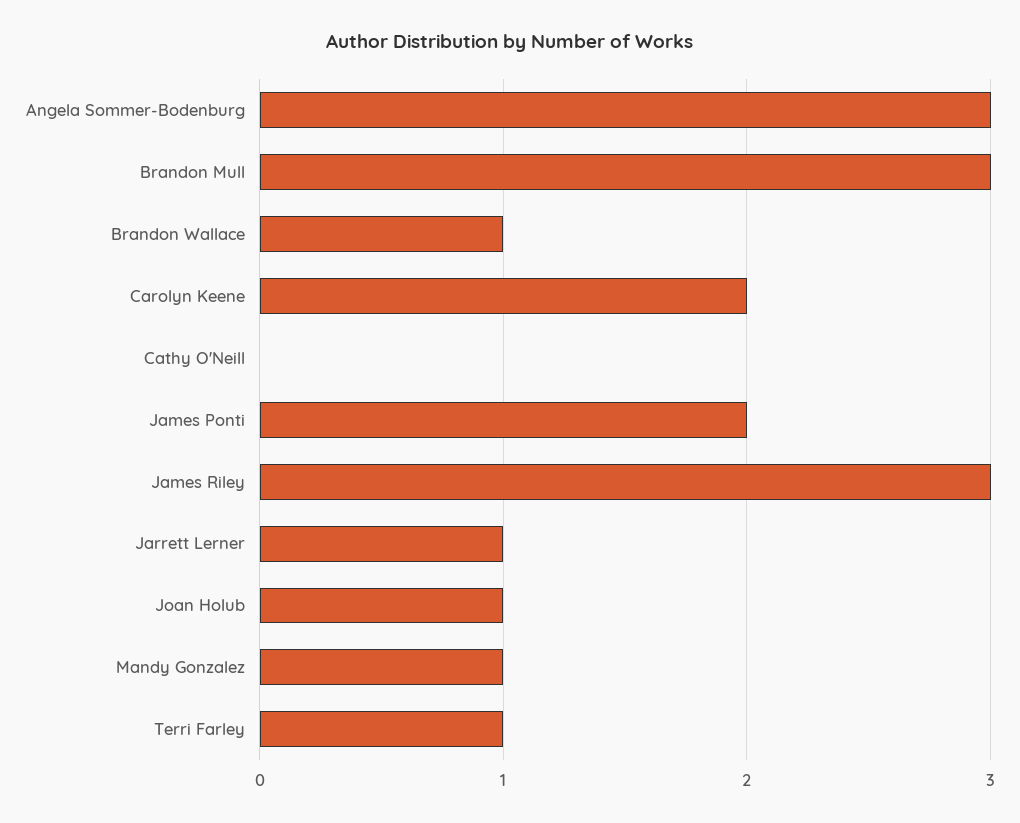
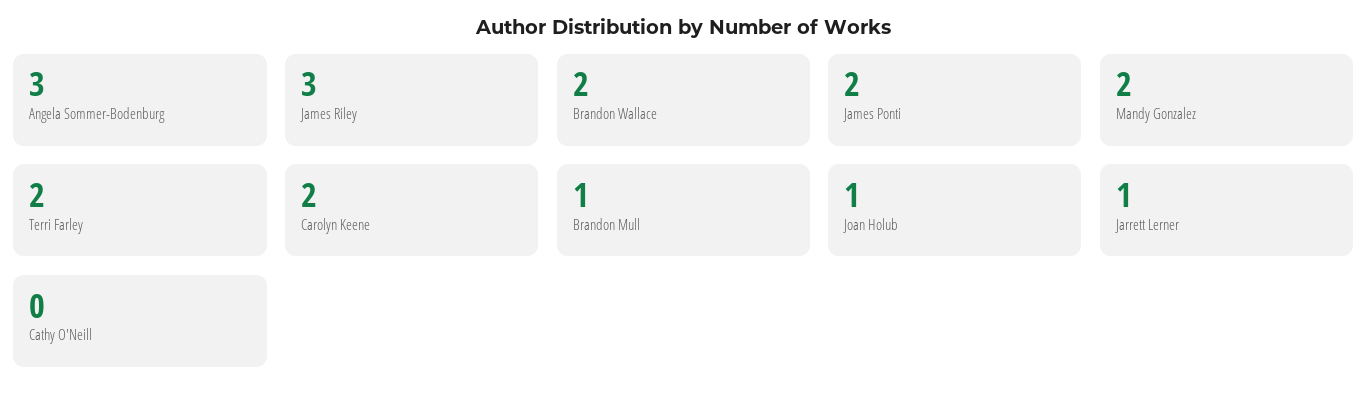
Brandon Mull: 3 -> 1
Brandon Wallace: 1 -> 2
Mandy Gonzalez: 1 -> 2
Terri Farley: 1 -> 2

